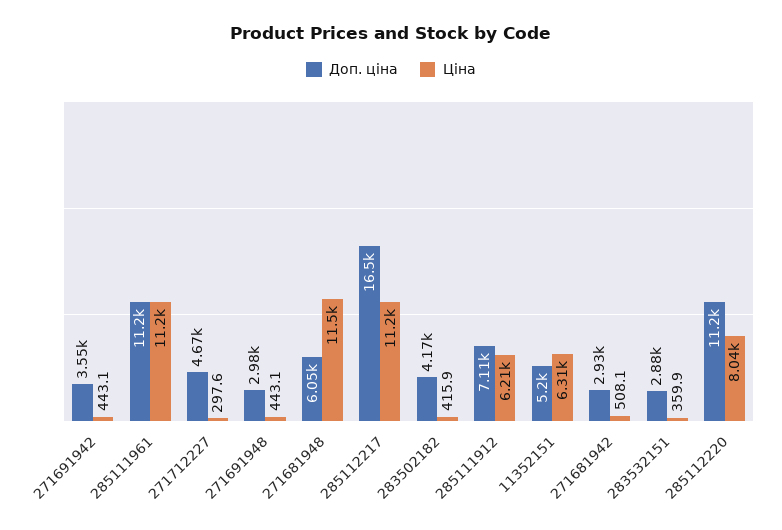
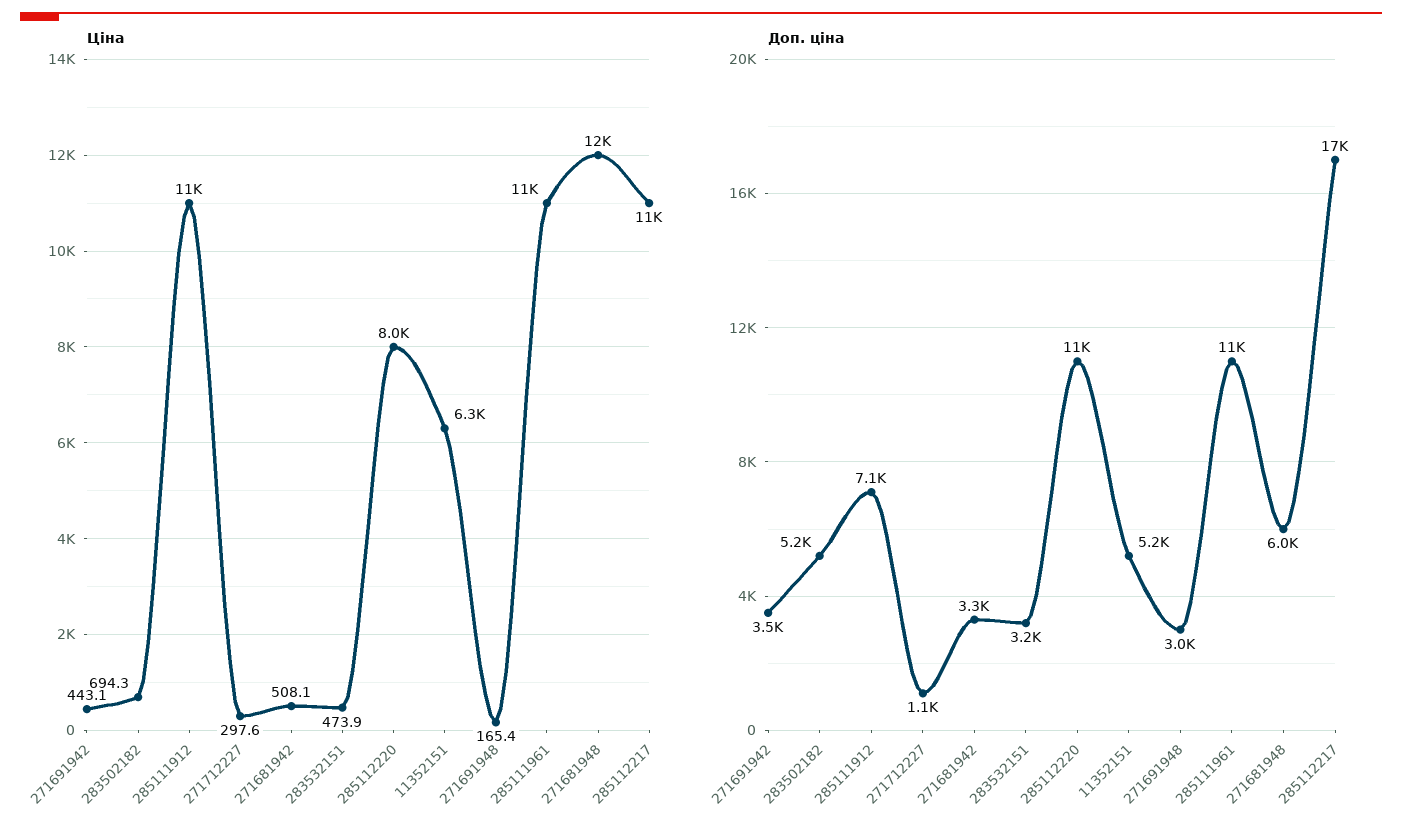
Доп. ціна, 271712227: 4670 -> 1100
Ціна, 271691948: 443.1 -> 165.4
Доп. ціна, 283502182: 4170 -> 5200
Ціна, 283502182: 415.9 -> 694.3
Ціна, 285111912: 6210 -> 11000
Доп. ціна, 271681942: 2930 -> 3300
Доп. ціна, 283532151: 2880 -> 3200
Ціна, 283532151: 359.9 -> 473.9

